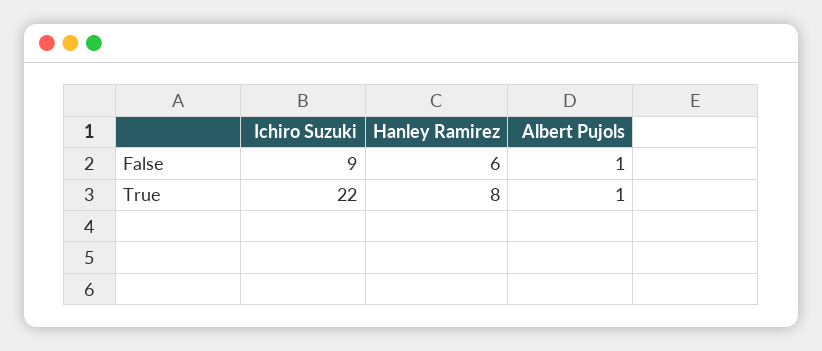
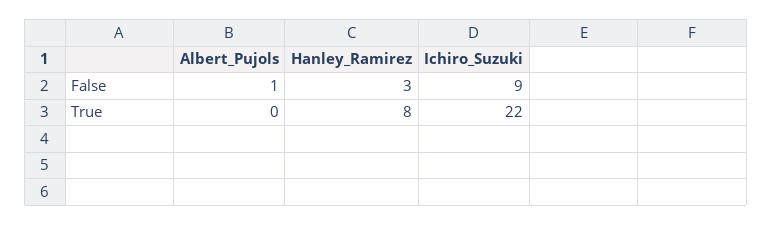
Hanley Ramirez, False: 6 -> 3
Albert Pujols, True: 1 -> 0

